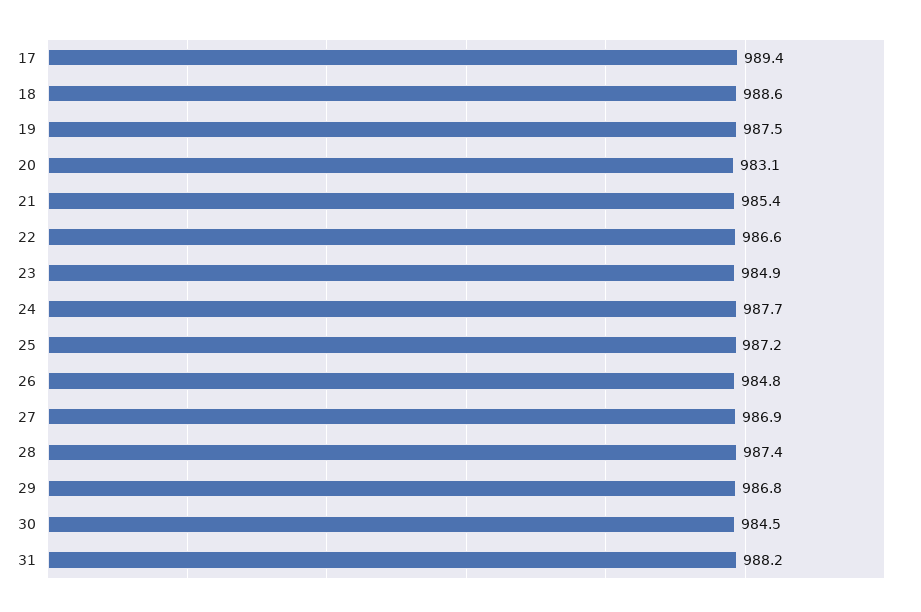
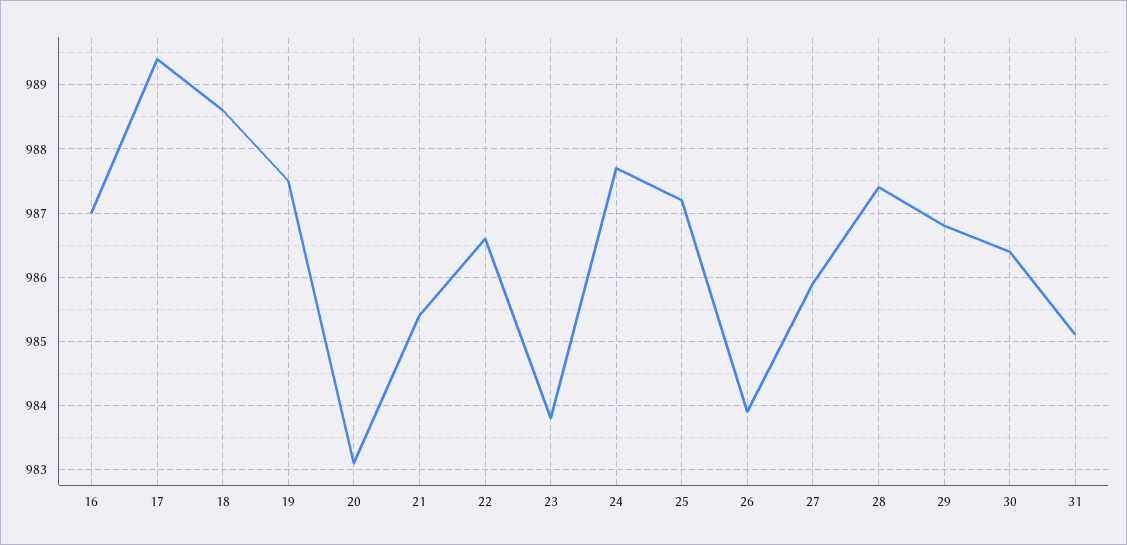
23: 984.9 -> 983.8
26: 984.8 -> 983.9
27: 986.9 -> 985.9
30: 984.5 -> 986.4
31: 988.2 -> 985.1
16: none -> 987

